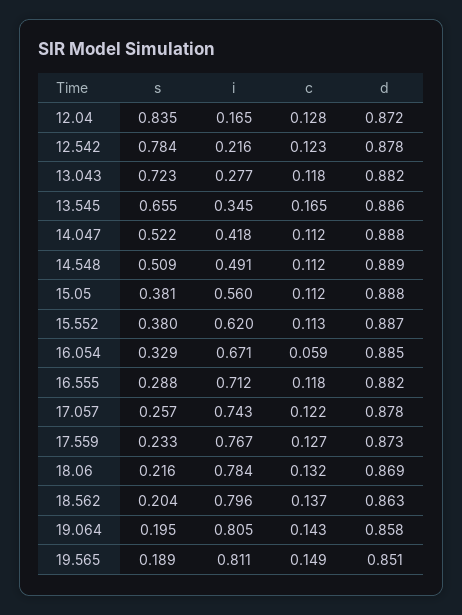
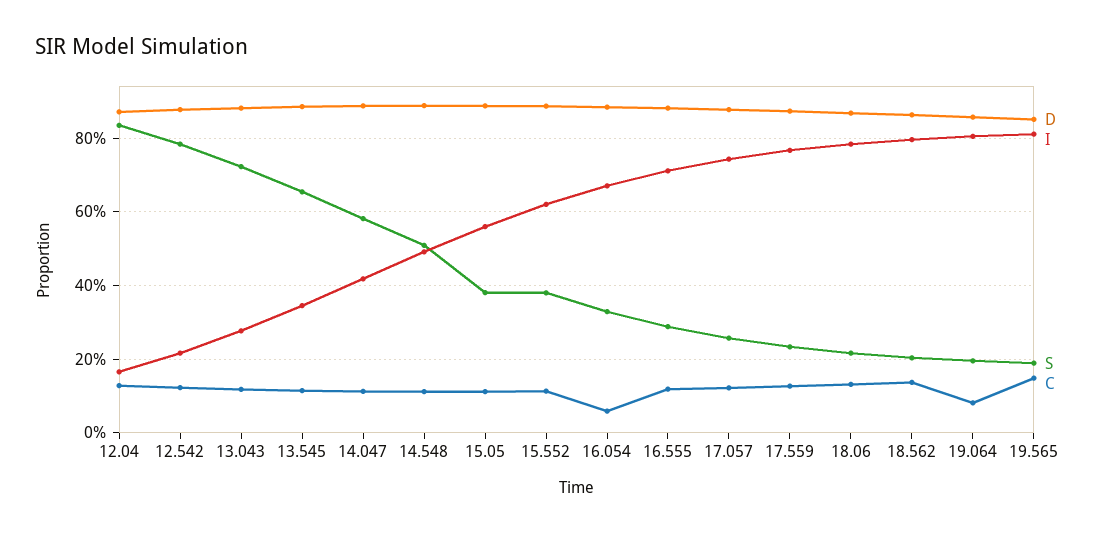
c, 13.545: 0.165 -> 0.12
s, 14.047: 0.522 -> 0.58
c, 19.064: 0.143 -> 0.08

